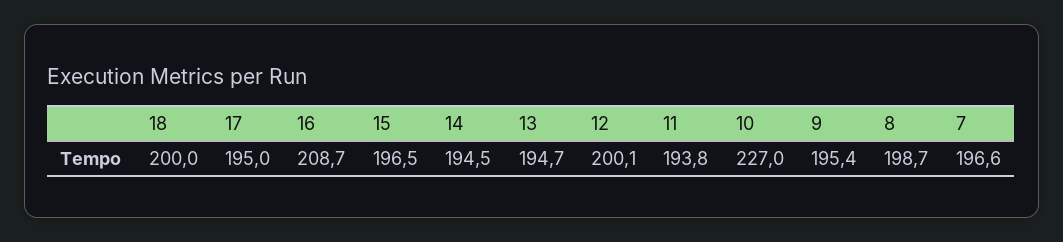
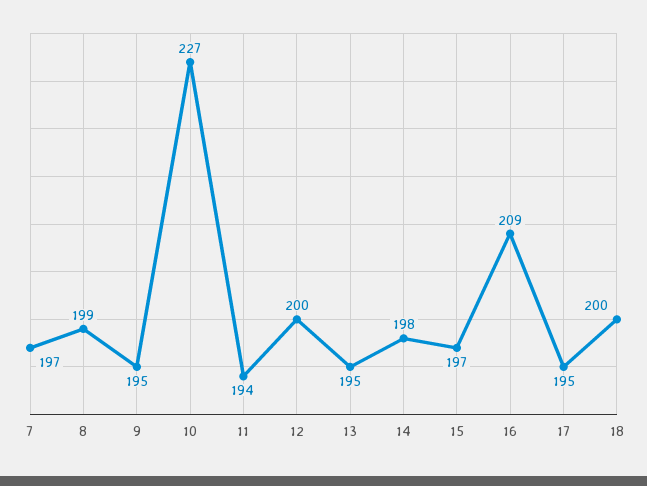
14: 194.5 -> 198

